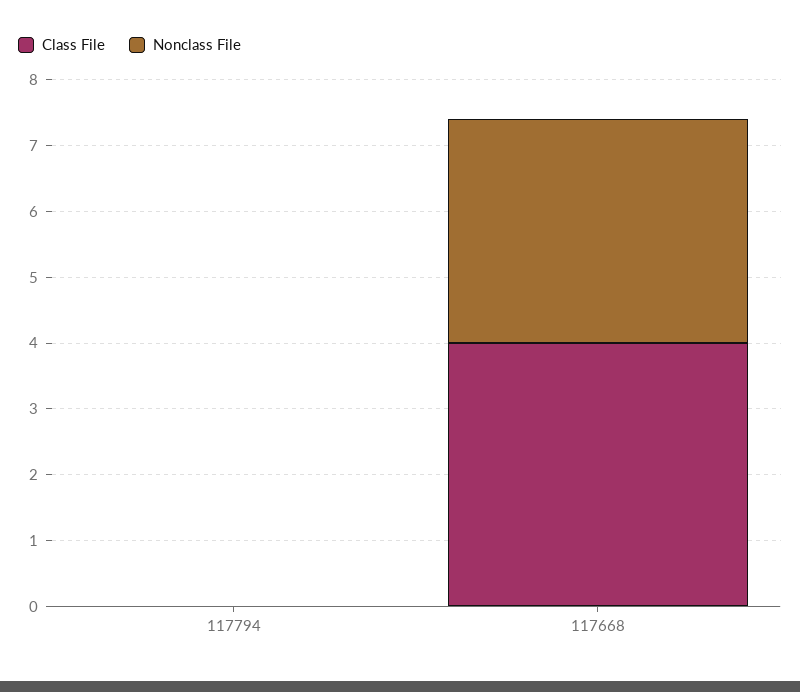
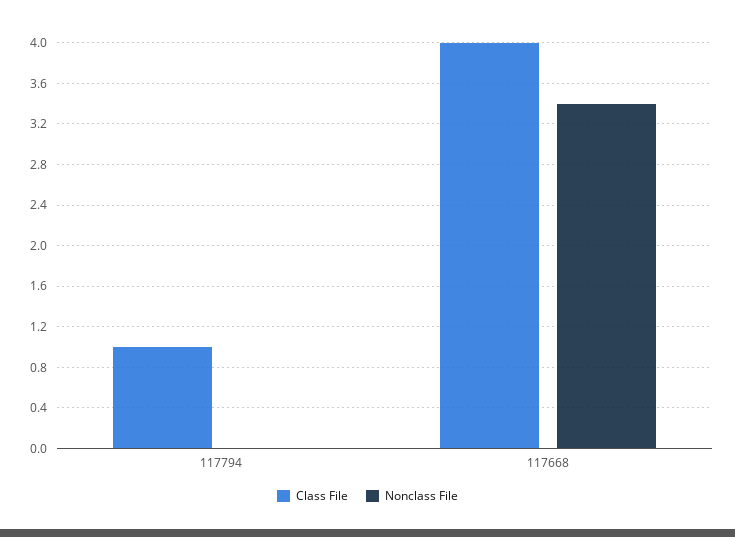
Class File, 117794: 0 -> 1

